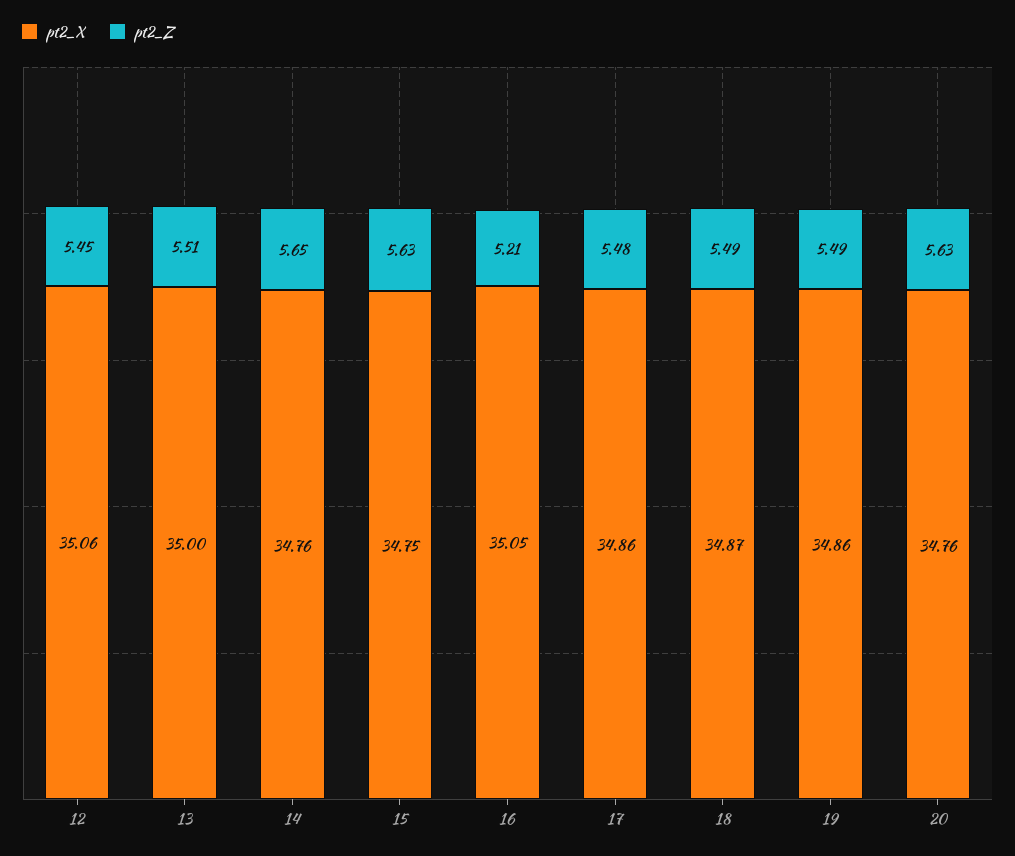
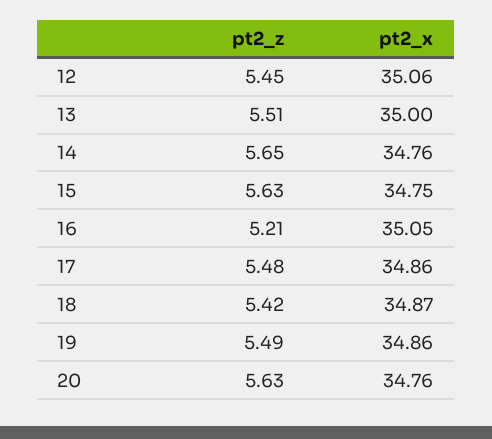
pt2_Z, 18: 5.49 -> 5.42

